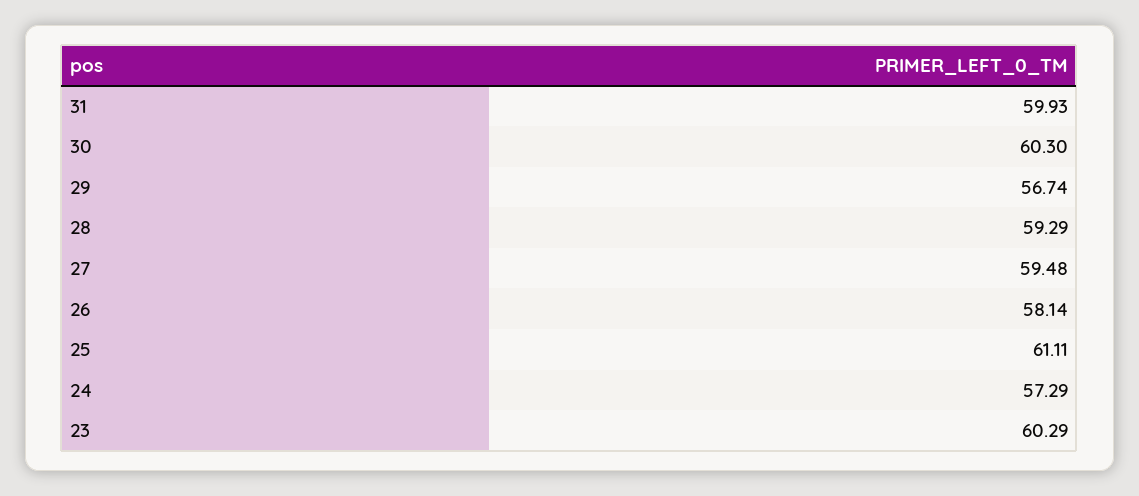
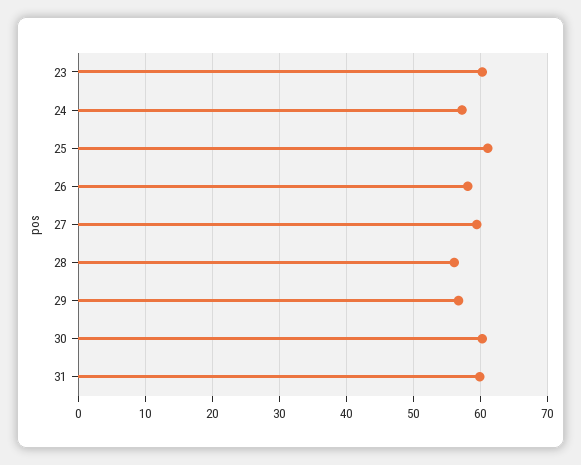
28: 59.29 -> 56

